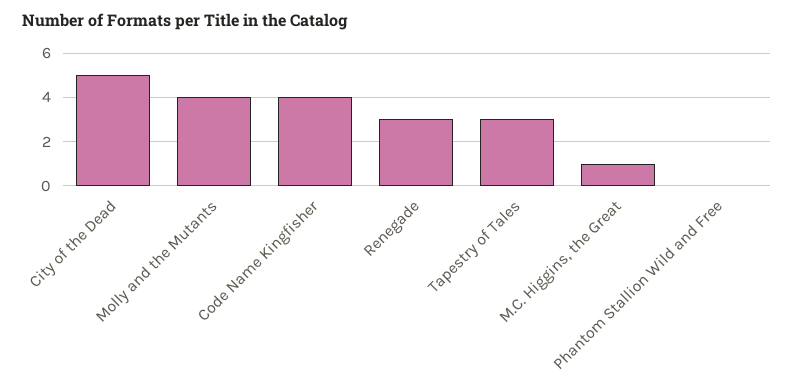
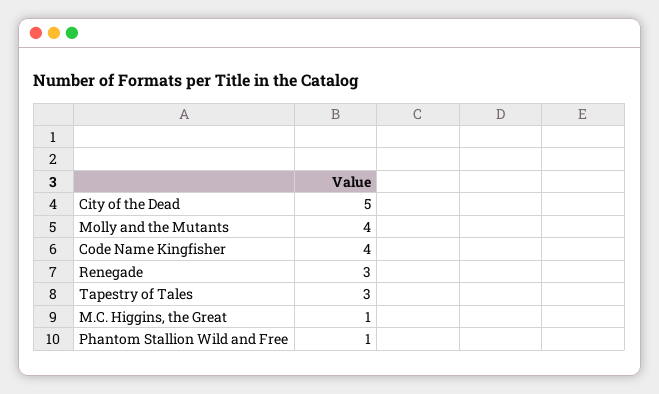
Phantom Stallion Wild and Free: 0 -> 1

